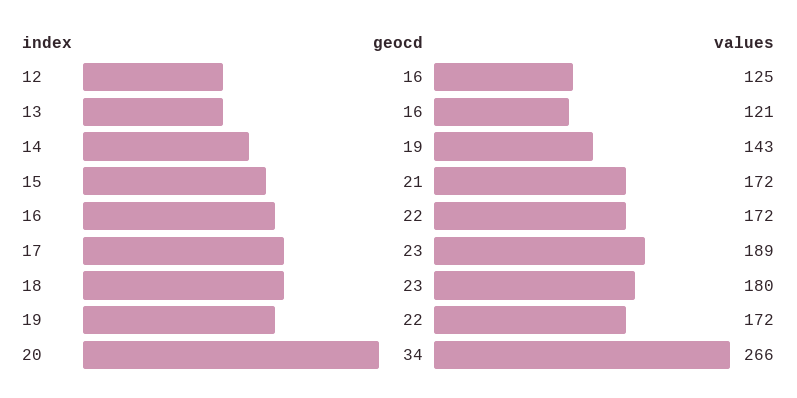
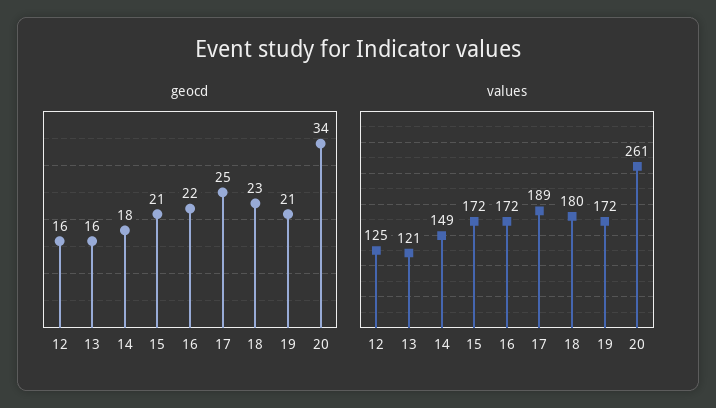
geocd, 14: 19 -> 18
values, 14: 143 -> 149
geocd, 17: 23 -> 25
geocd, 19: 22 -> 21
values, 20: 266 -> 261

